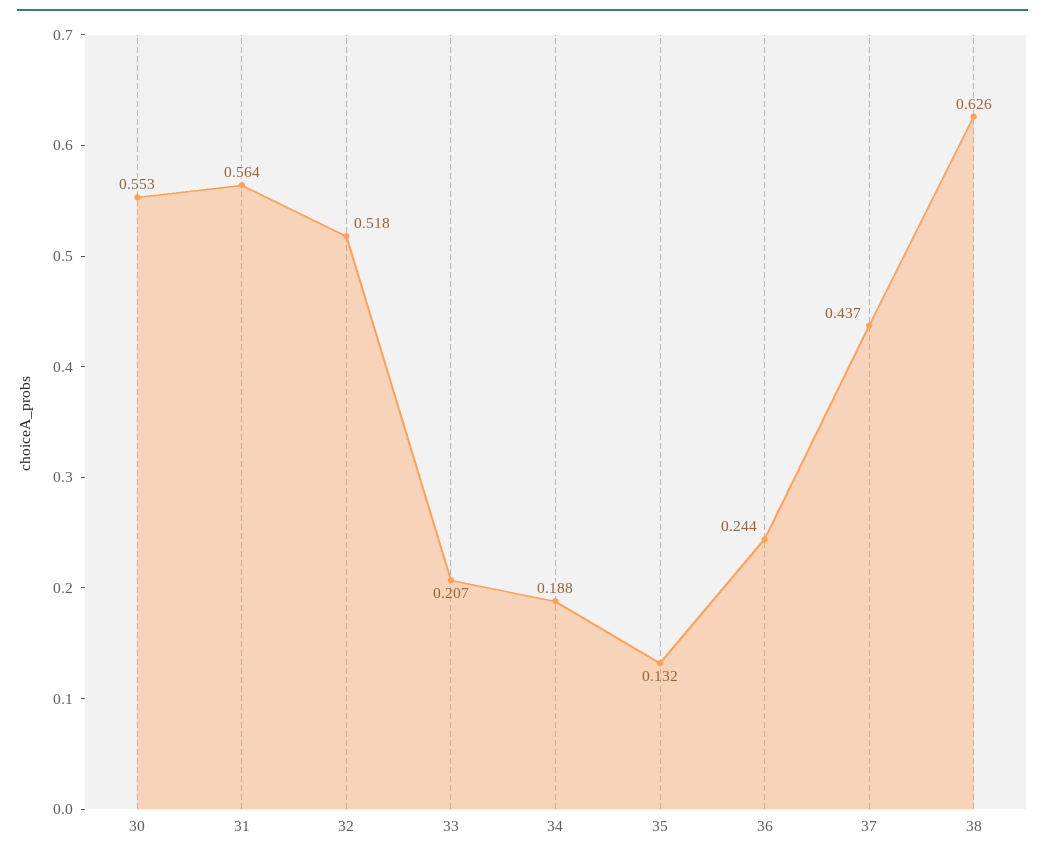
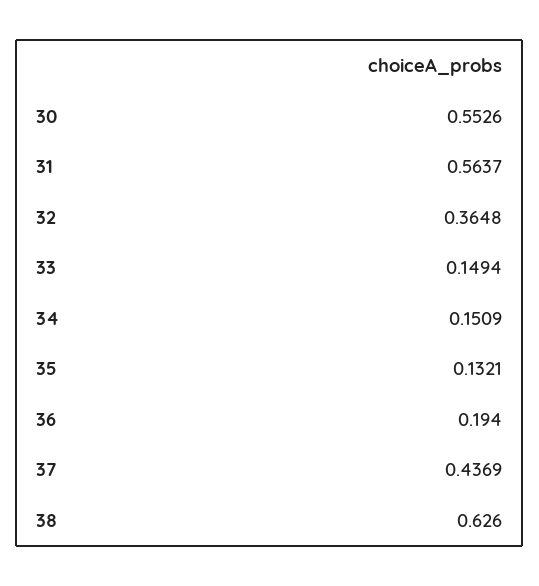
32: 0.518 -> 0.3648
33: 0.207 -> 0.1494
34: 0.188 -> 0.1509
36: 0.244 -> 0.194

